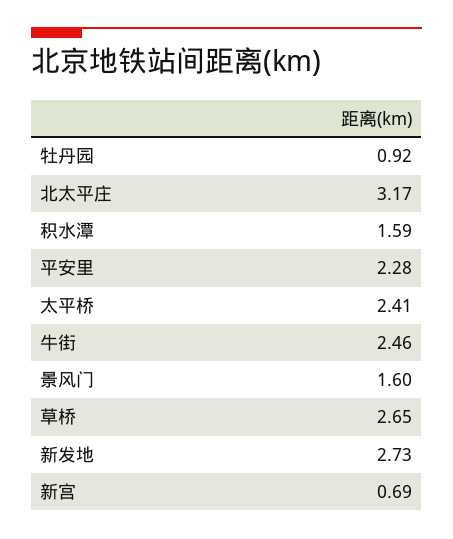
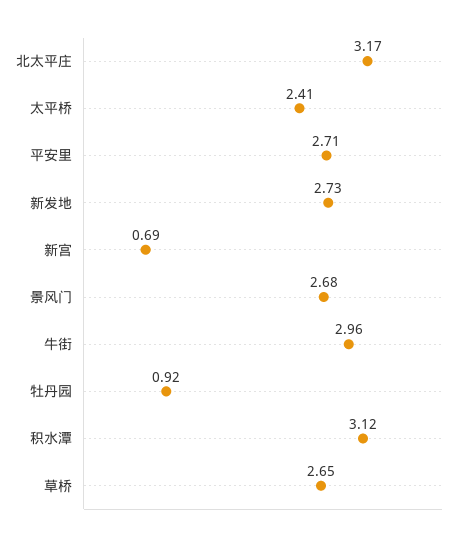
积水潭: 1.59 -> 3.12
平安里: 2.28 -> 2.71
牛街: 2.46 -> 2.96
景风门: 1.6 -> 2.68

